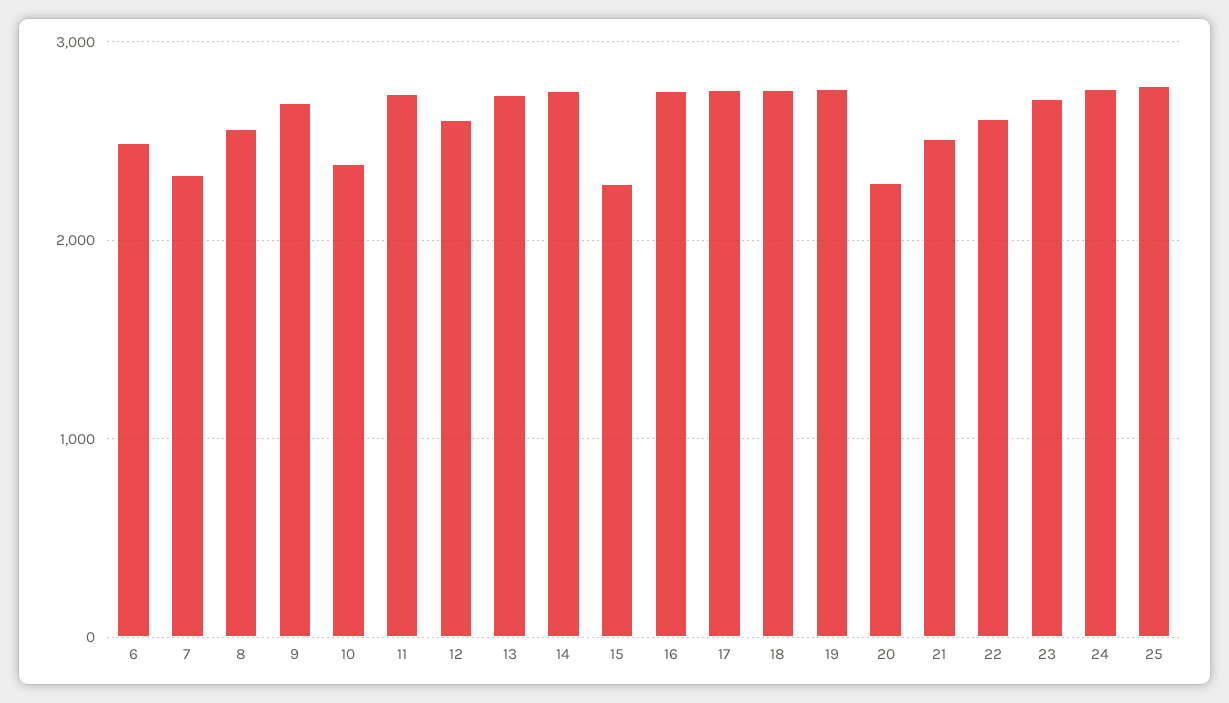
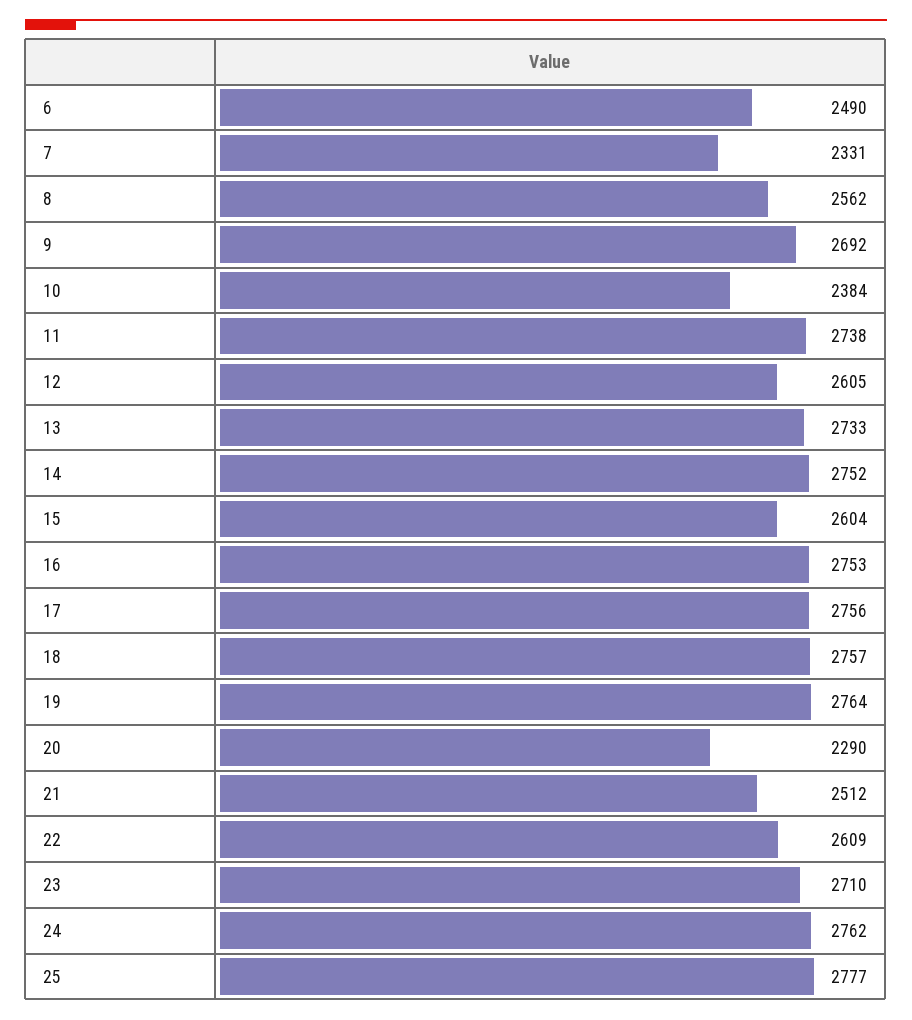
15: 2300 -> 2604

